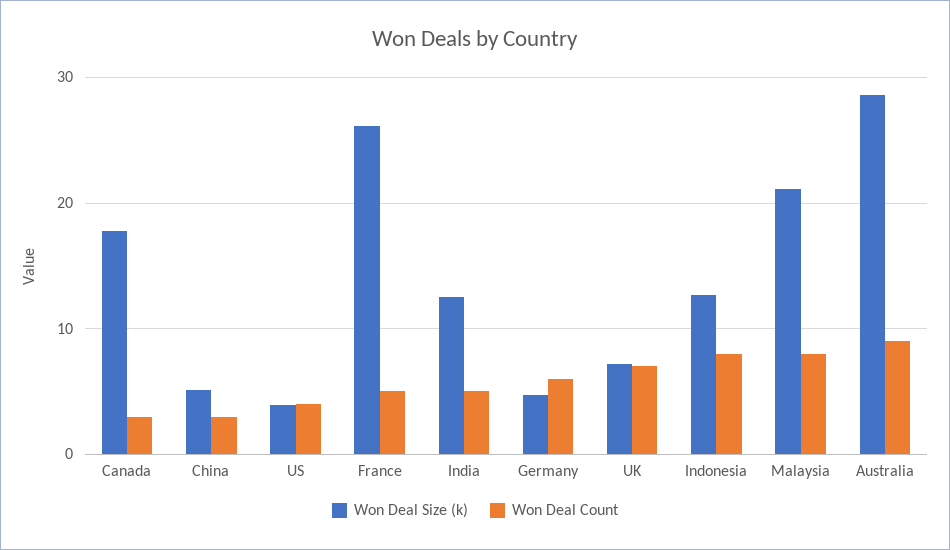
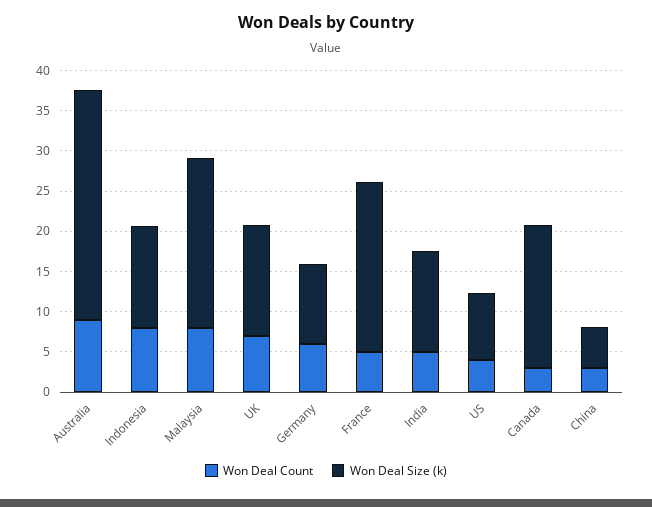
Won Deal Size (k), US: 4 -> 8
Won Deal Size (k), France: 26 -> 21
Won Deal Size (k), Germany: 5 -> 10
Won Deal Size (k), UK: 7 -> 14

